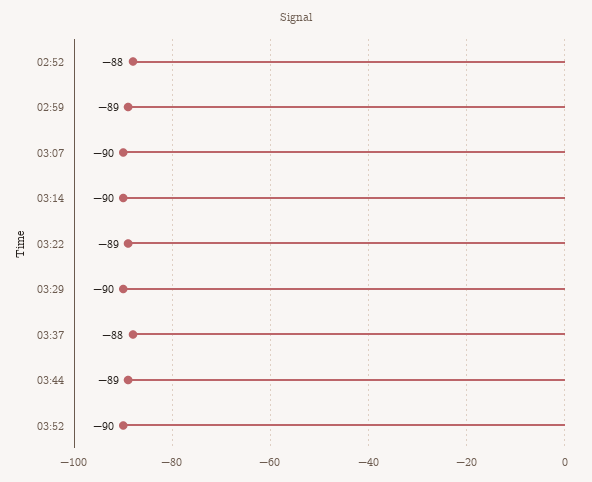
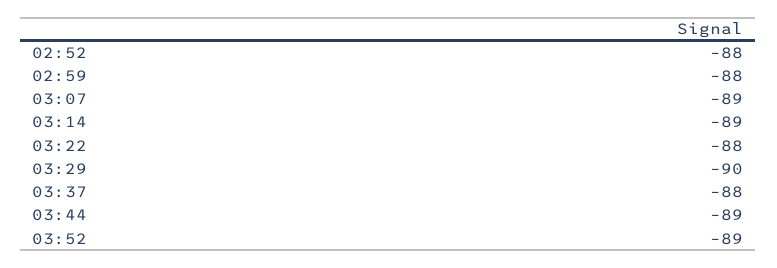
02:59: -89 -> -88
03:07: -90 -> -89
03:14: -90 -> -89
03:22: -89 -> -88
03:52: -90 -> -89

